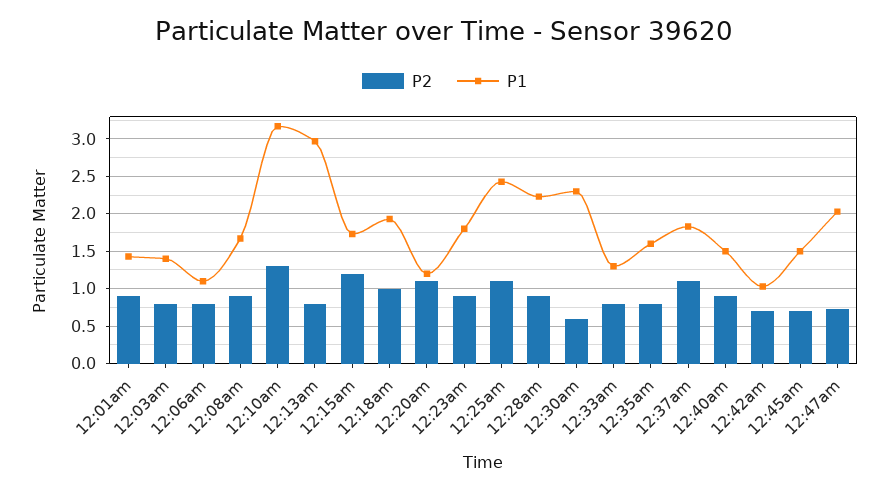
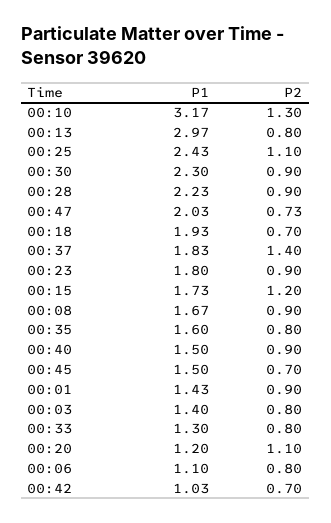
P2, 12:18am: 1 -> 0.7
P2, 12:30am: 0.6 -> 0.9
P2, 12:37am: 1.1 -> 1.4

